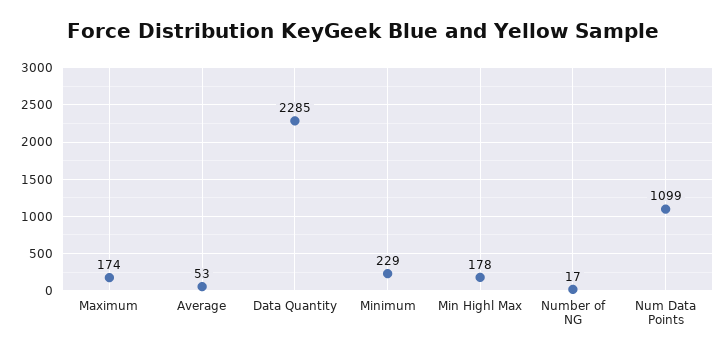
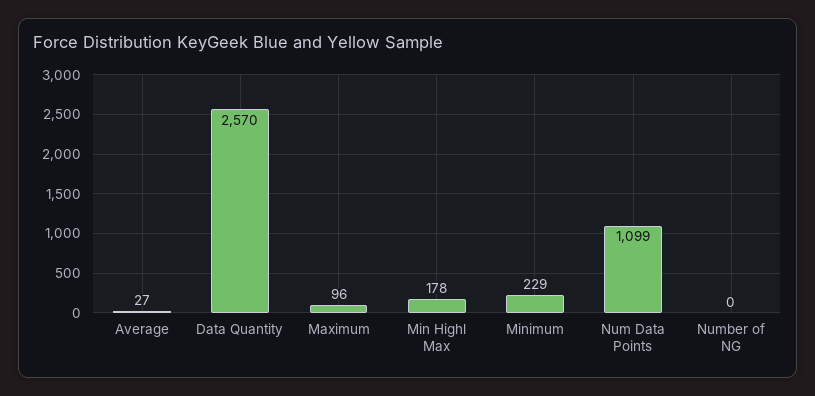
Maximum: 174 -> 96
Average: 53 -> 27
Data Quantity: 2285 -> 2570
Number of NG: 17 -> 0

